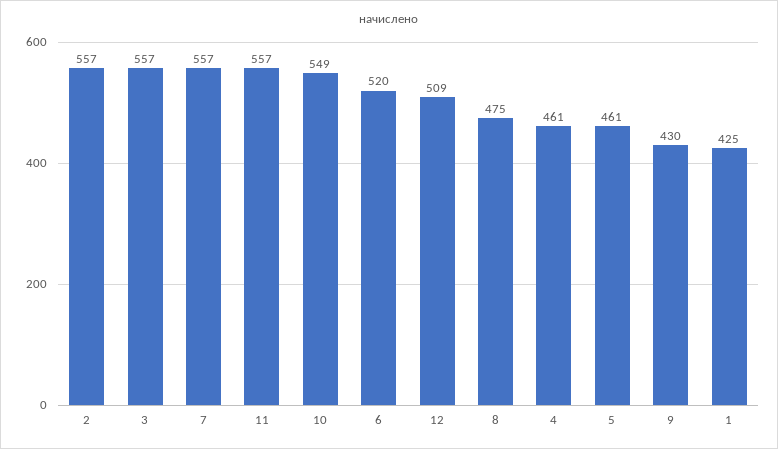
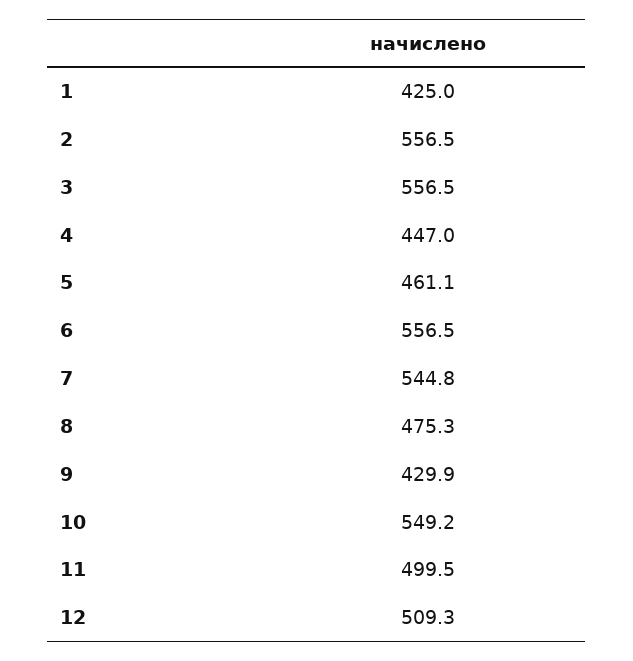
7: 557 -> 544.8
11: 557 -> 499.5
6: 520 -> 556.5
4: 461 -> 447

